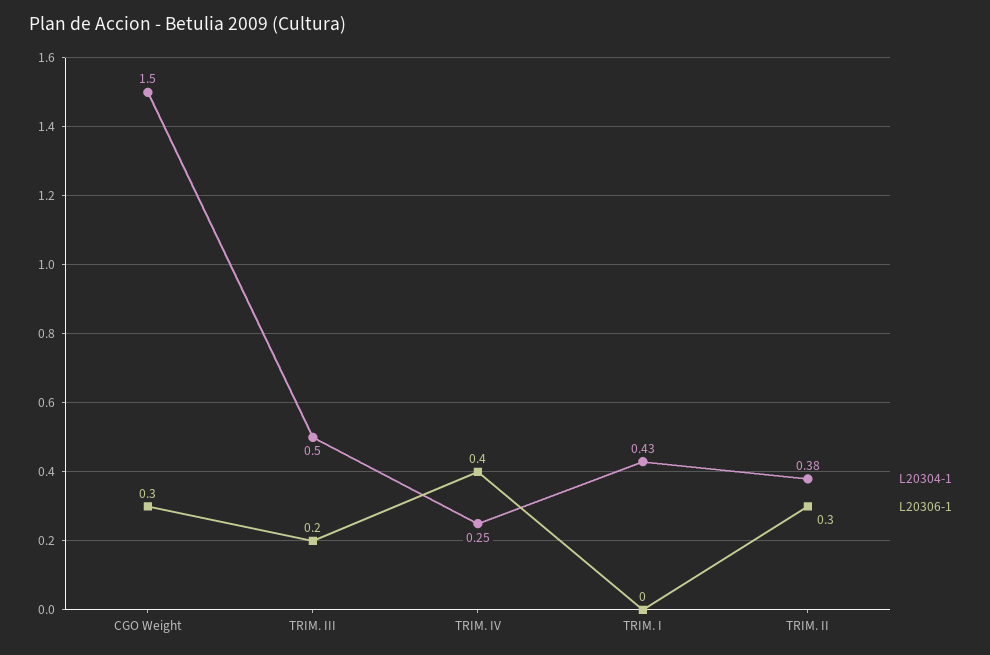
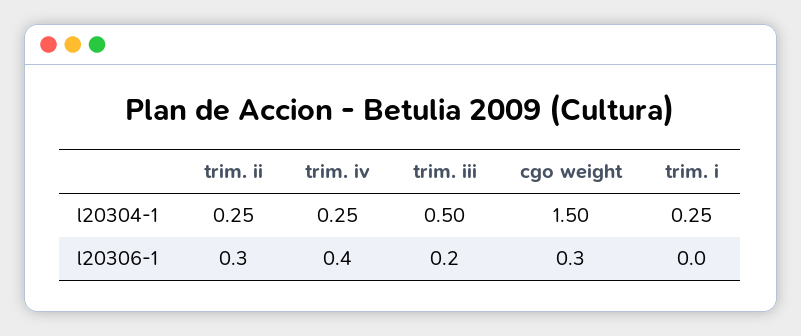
L20304-1, TRIM. I: 0.43 -> 0.25
L20304-1, TRIM. II: 0.38 -> 0.25

